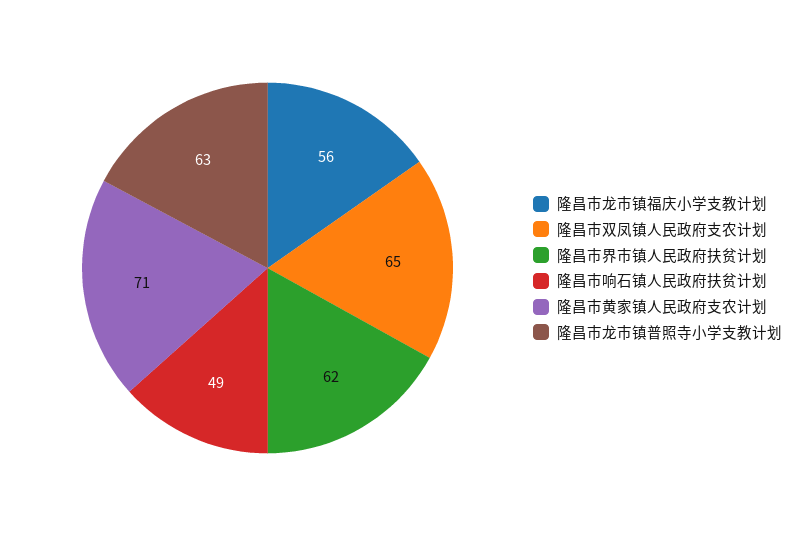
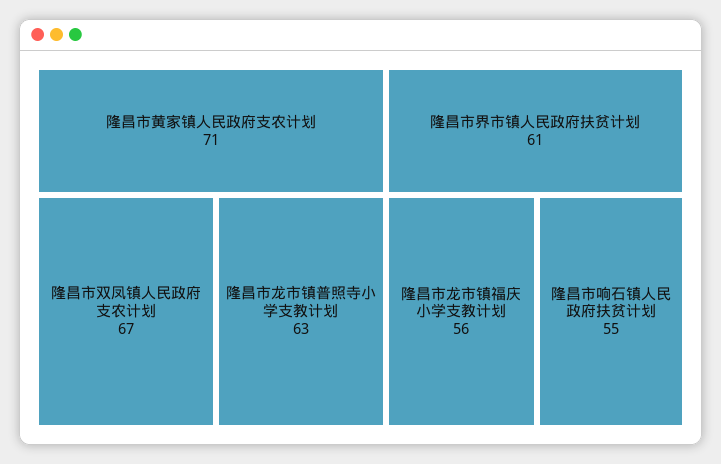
隆昌市双凤镇人民政府支农计划: 65 -> 67
隆昌市界市镇人民政府扶贫计划: 62 -> 61
隆昌市响石镇人民政府扶贫计划: 49 -> 55

